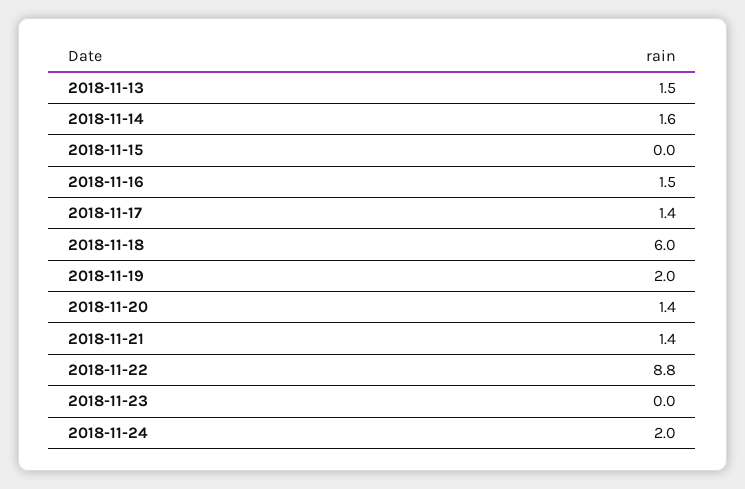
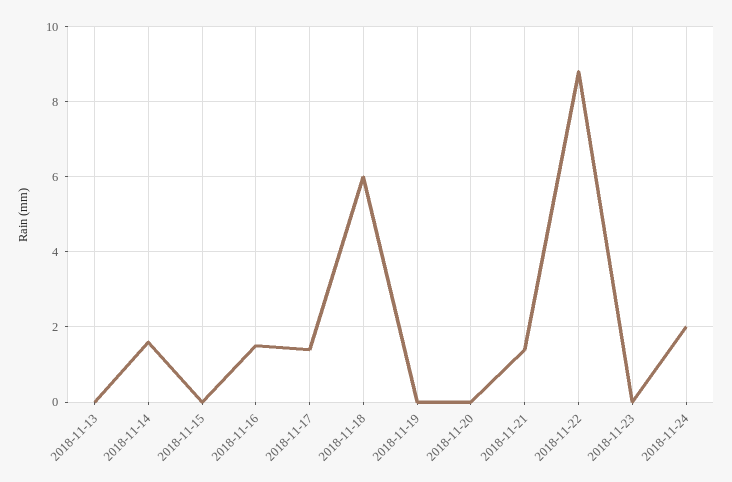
2018-11-13: 1.5 -> 0
2018-11-19: 2 -> 0
2018-11-20: 1.4 -> 0

